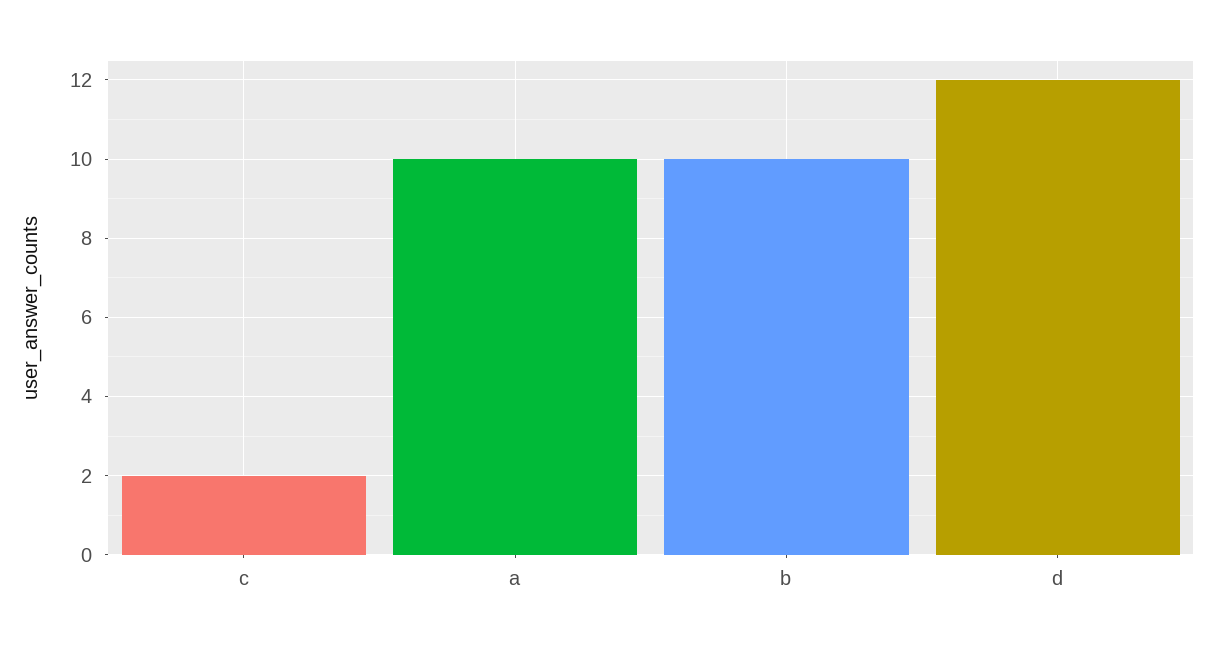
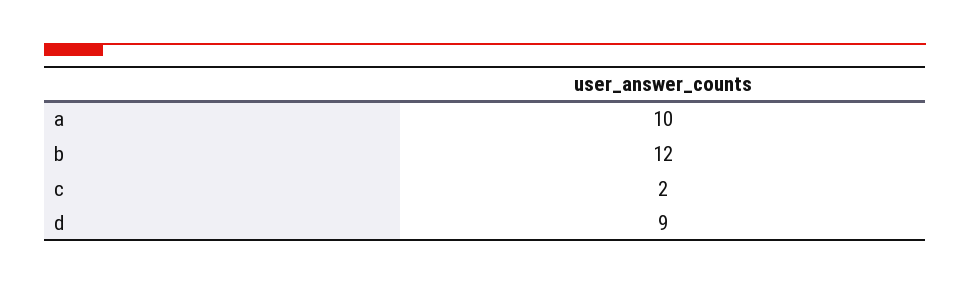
b: 10 -> 12
d: 12 -> 9

